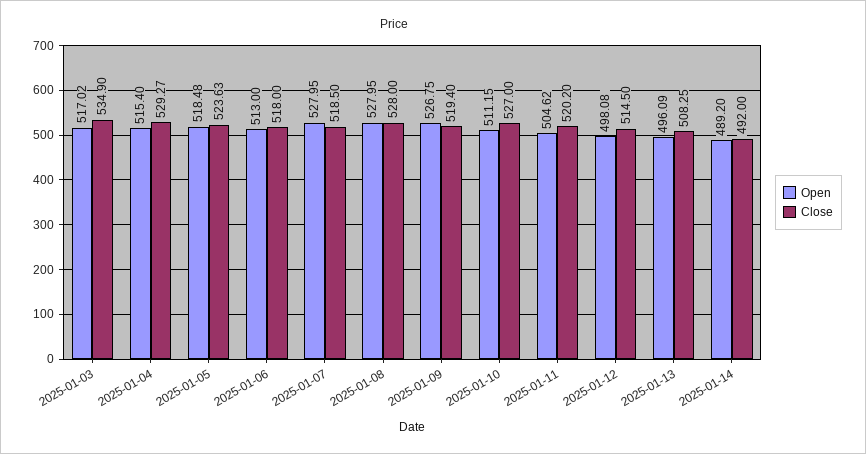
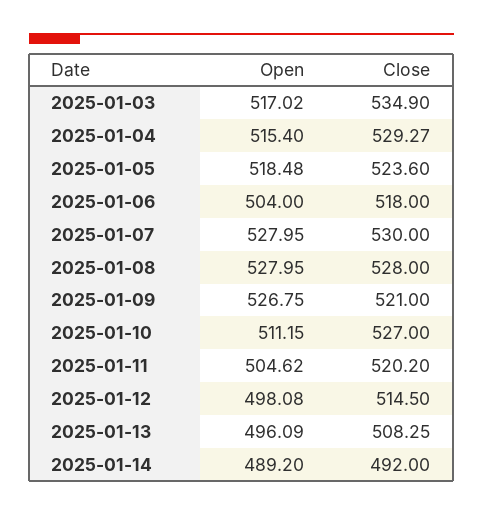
Close, 2025-01-05: 523.63 -> 523.6
Open, 2025-01-06: 513 -> 504
Close, 2025-01-07: 518.5 -> 530
Close, 2025-01-09: 519.4 -> 521

